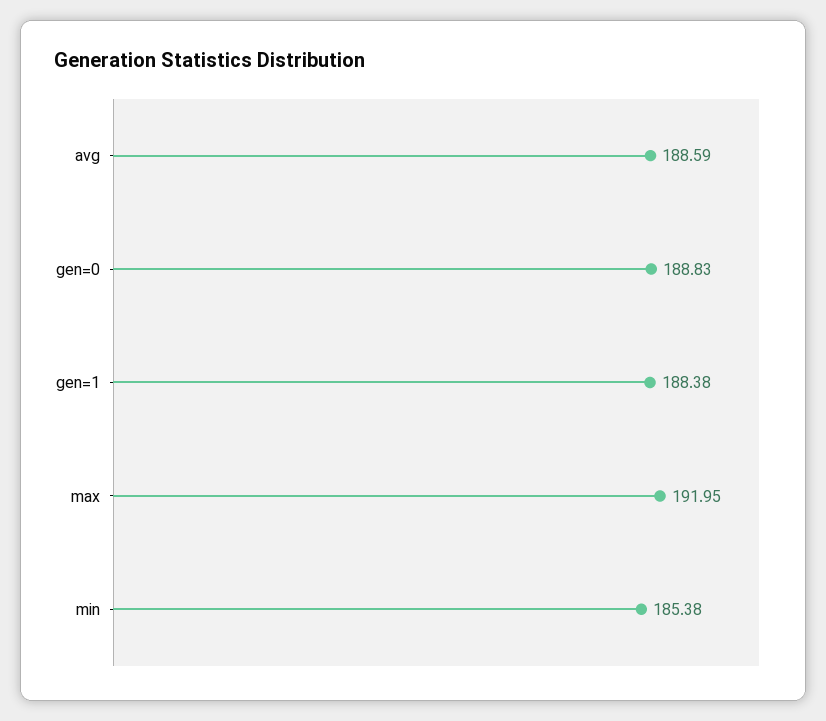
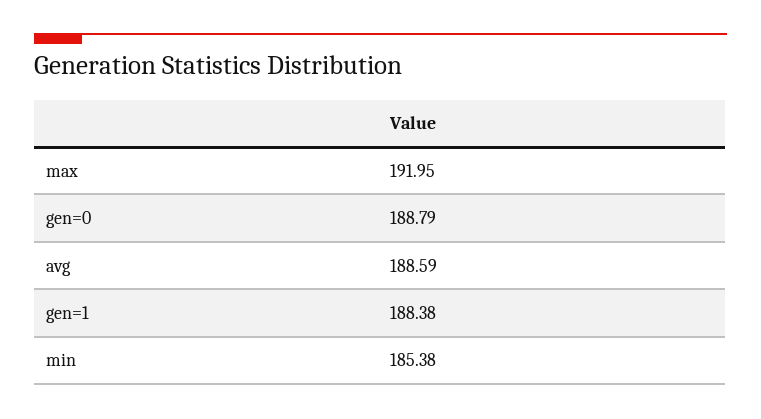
gen=0: 188.83 -> 188.79

